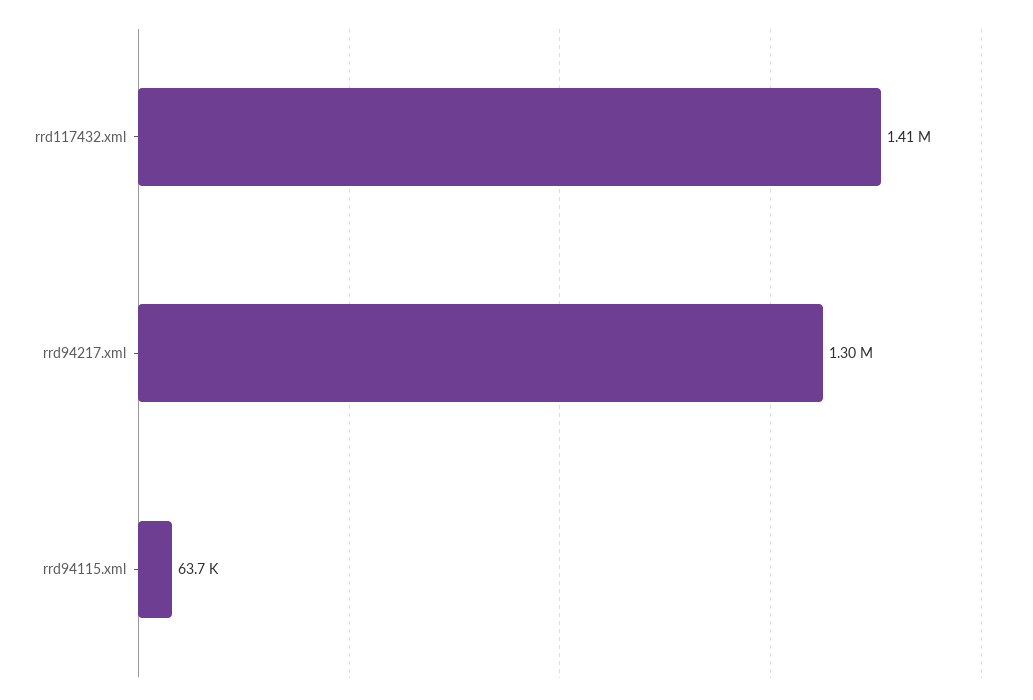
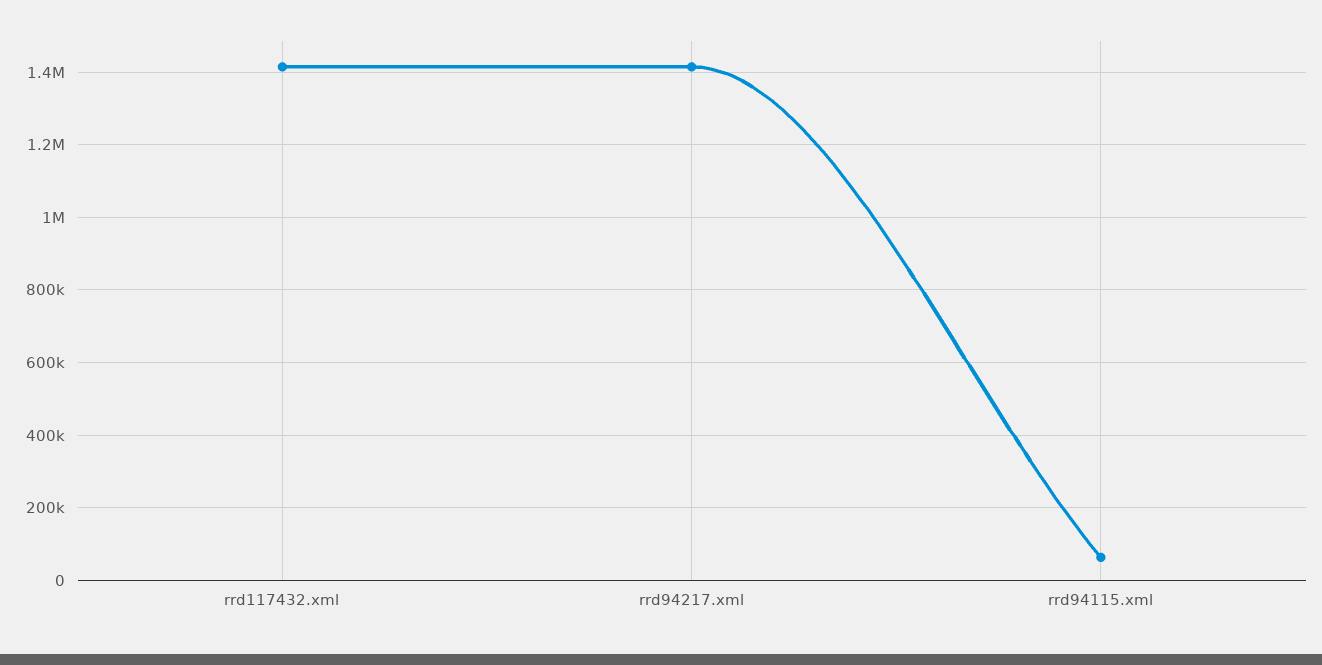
rrd94217.xml: 1300000 -> 1420000

